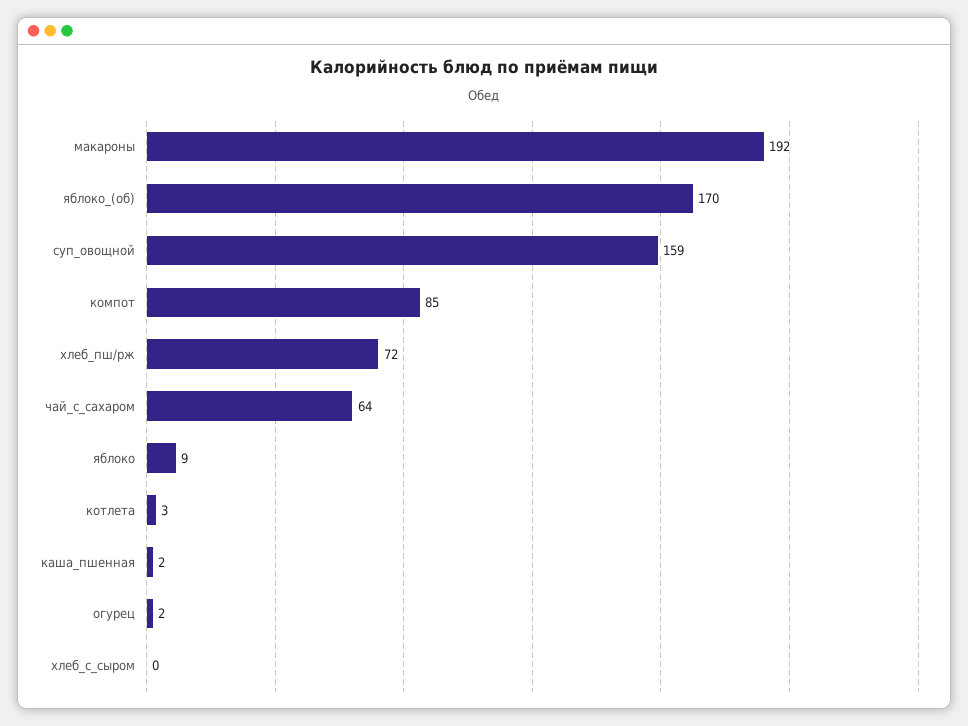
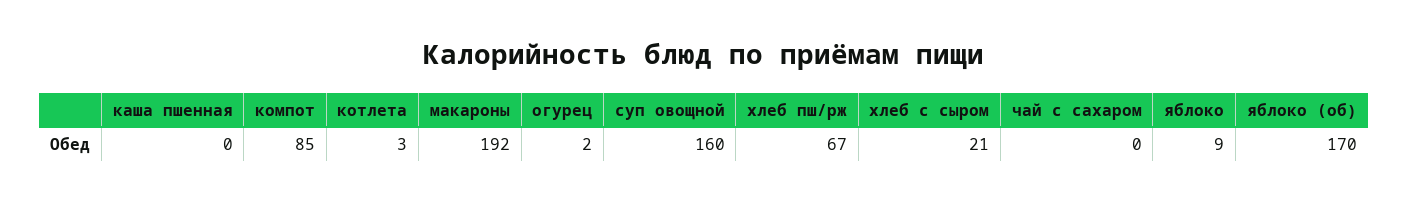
суп_овощной: 159 -> 160
хлеб_пш/рж: 72 -> 67
чай_с_сахаром: 64 -> 0
каша_пшенная: 2 -> 0
хлеб_с_сыром: 0 -> 21

